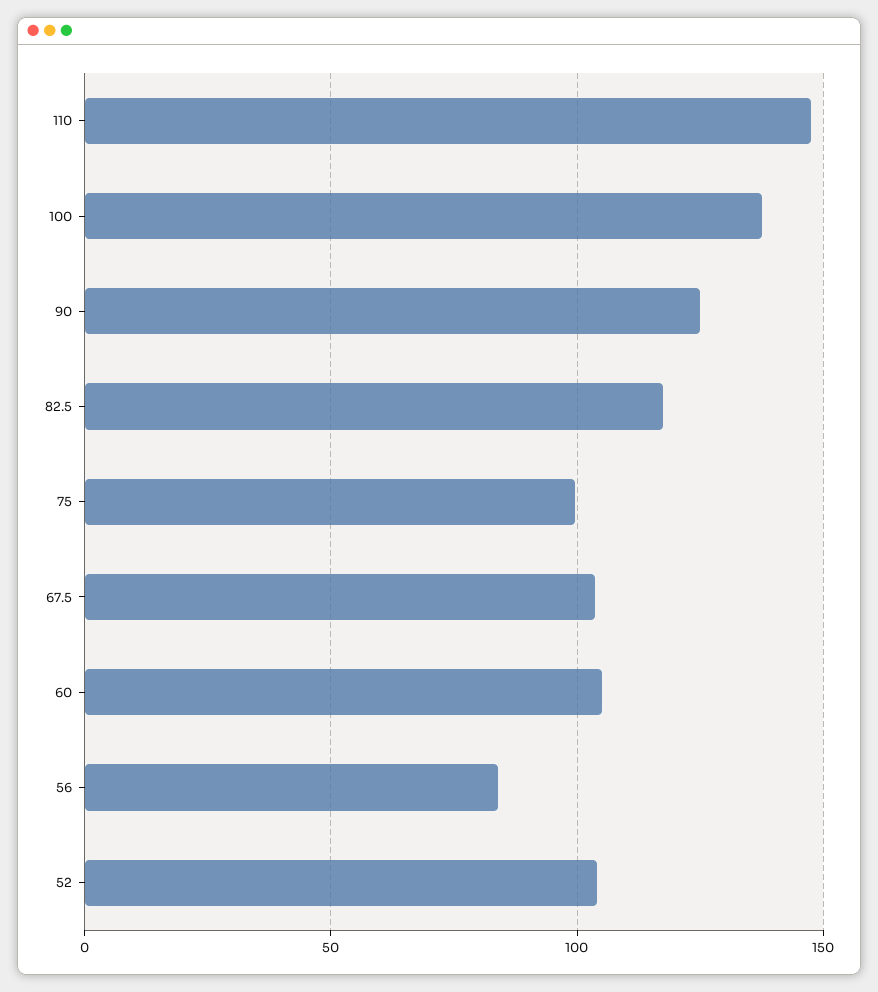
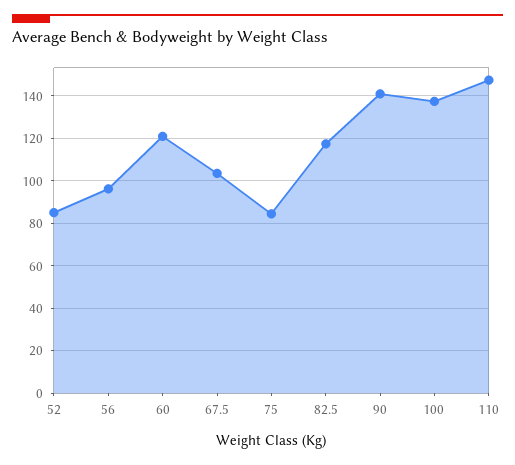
90: 125 -> 140
75: 100 -> 85
60: 105 -> 120
56: 85 -> 95
52: 105 -> 85

